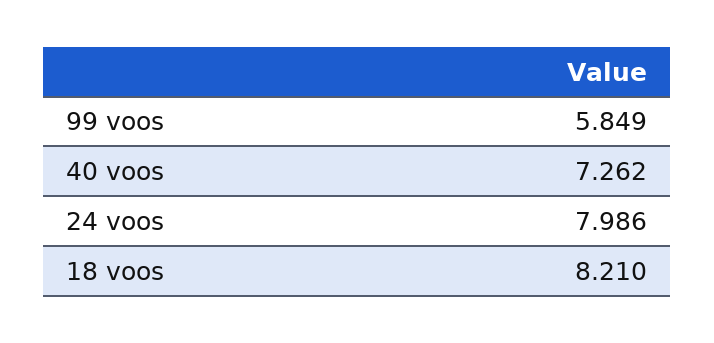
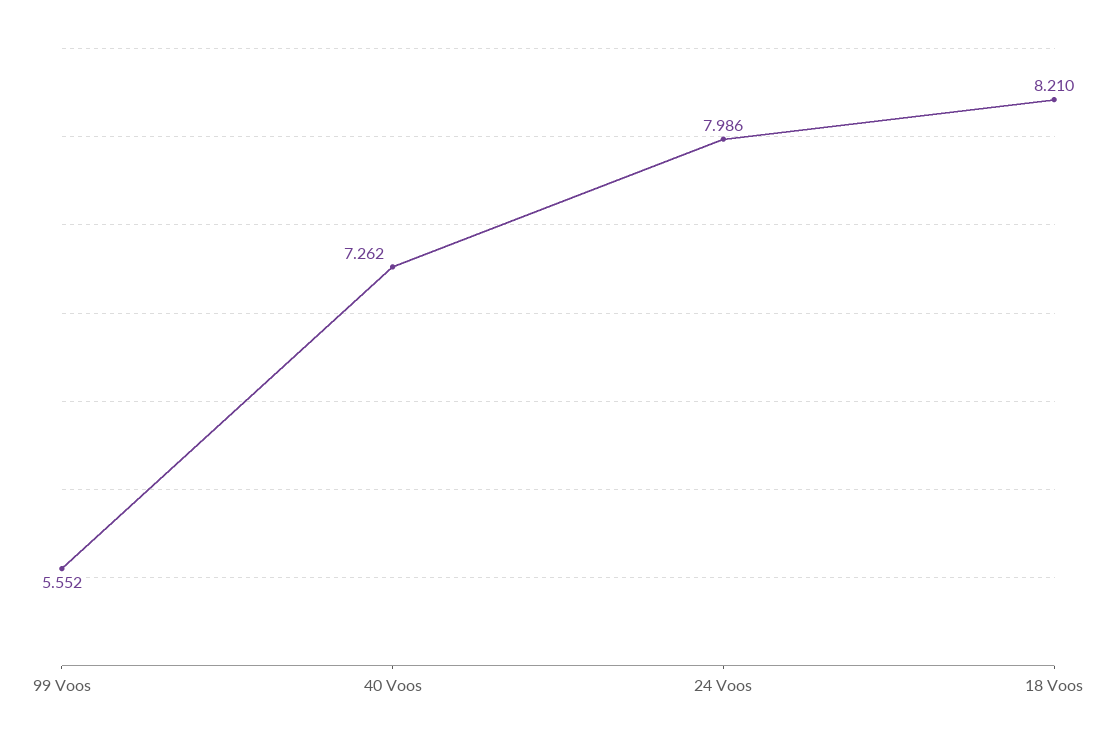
99 voos: 5.849 -> 5.552

